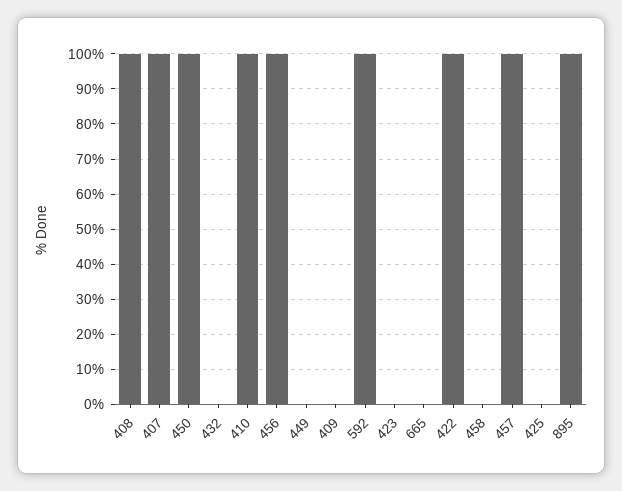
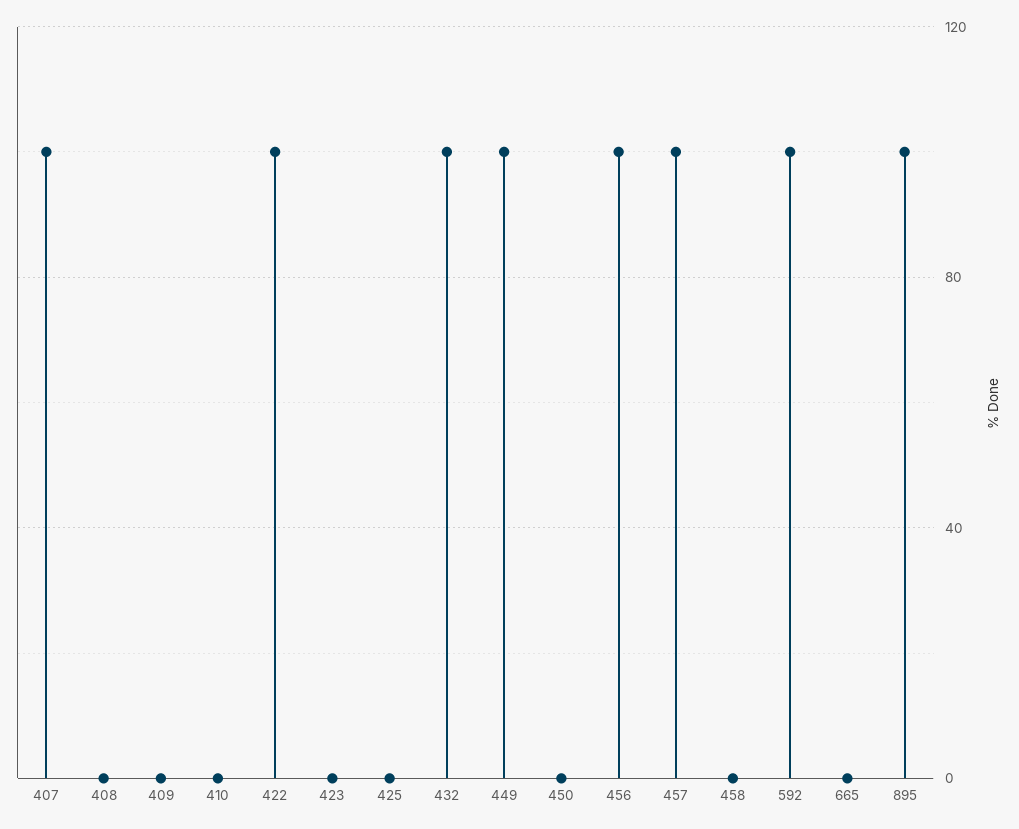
408: 100 -> 0
450: 100 -> 0
432: 0 -> 100
410: 100 -> 0
449: 0 -> 100

